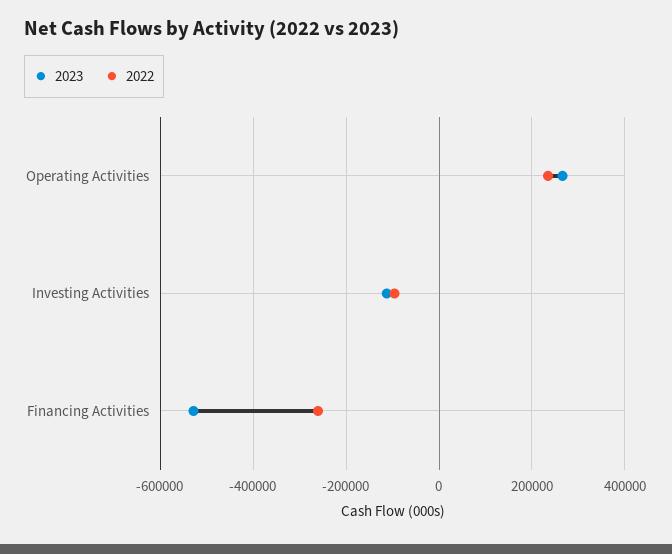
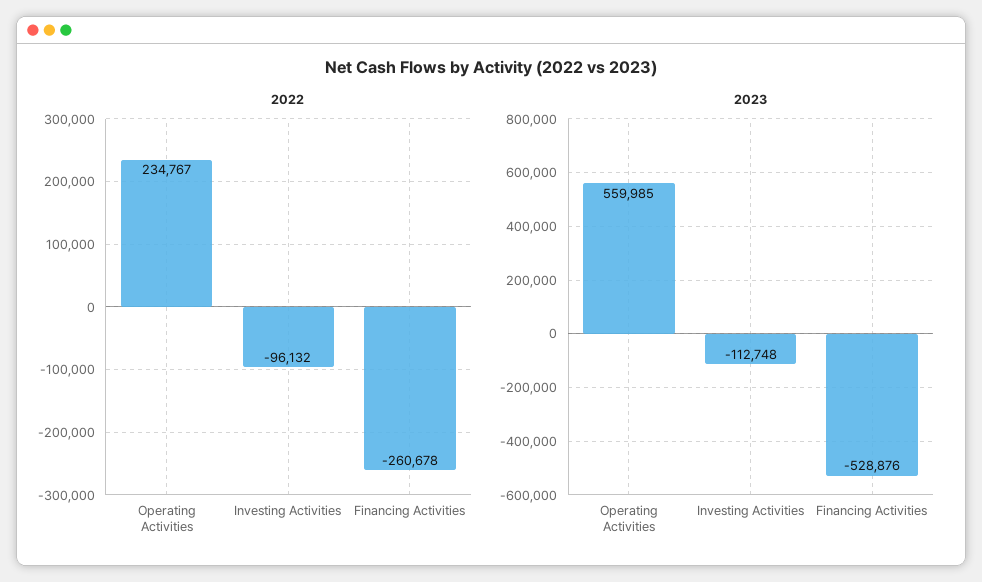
2023, Operating Activities: 260000 -> 559985

